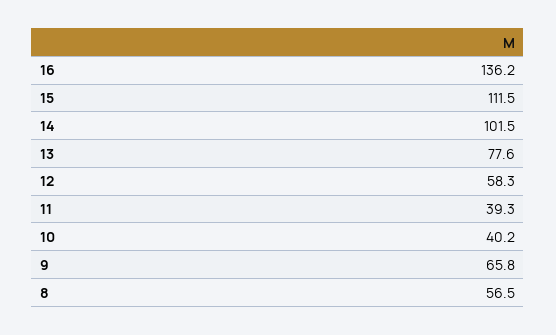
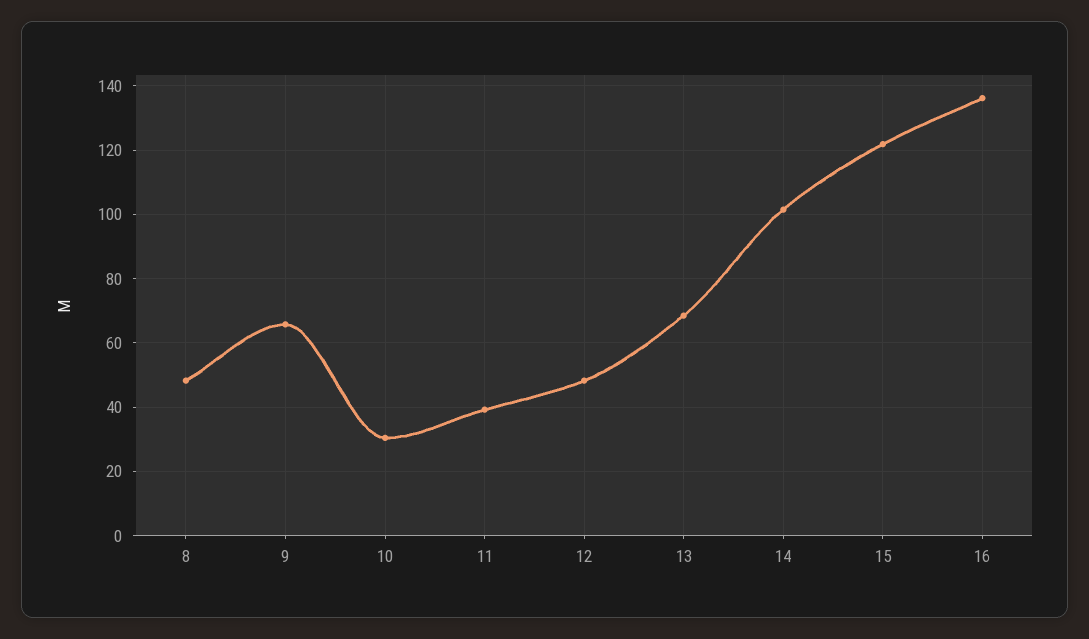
15: 111.5 -> 122
13: 77.6 -> 68
12: 58.3 -> 48
10: 40.2 -> 30
8: 56.5 -> 48

